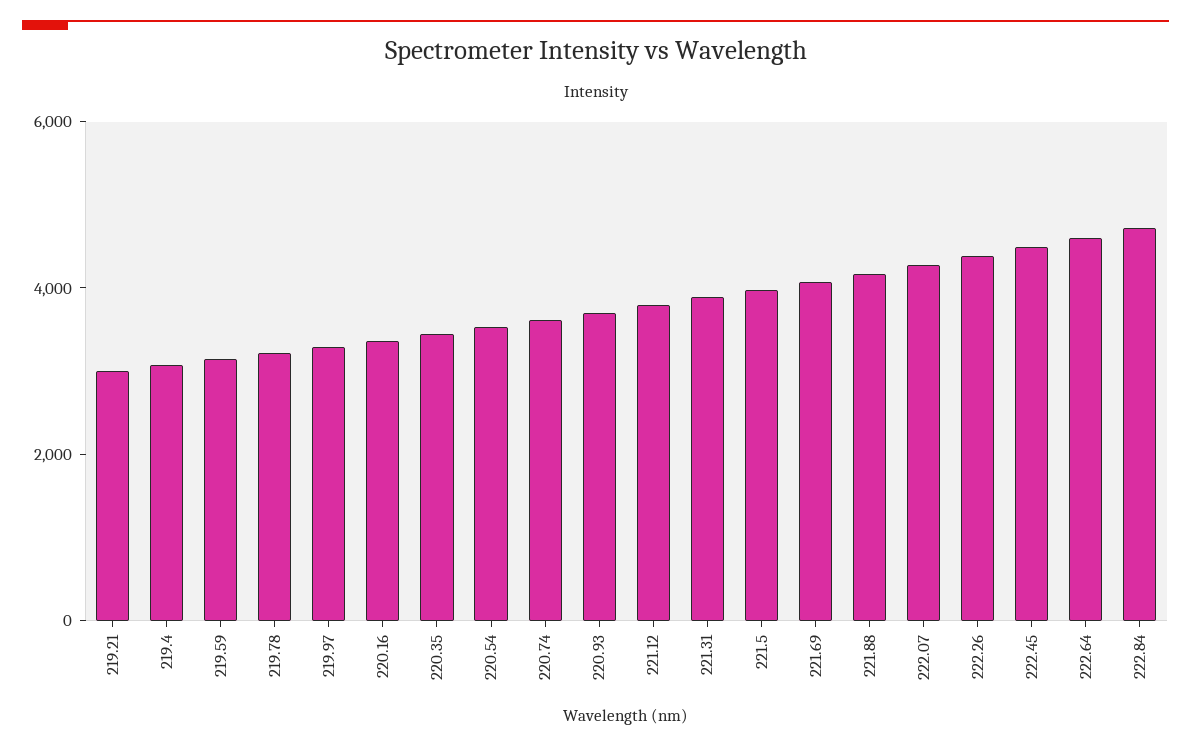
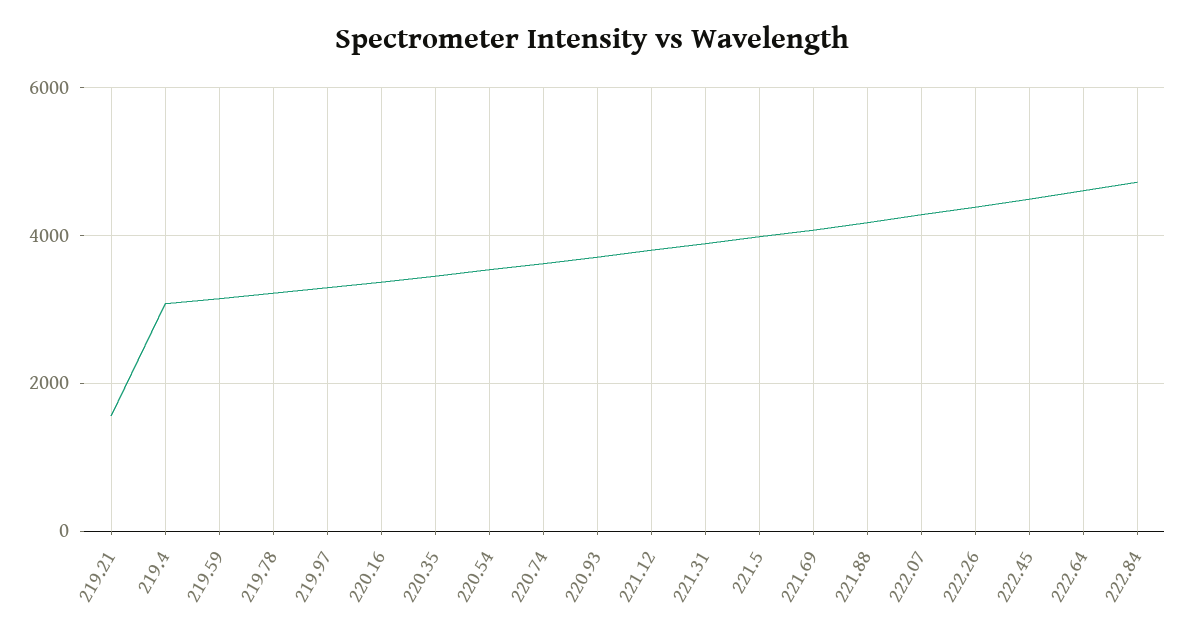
219.21: 3000 -> 1600

